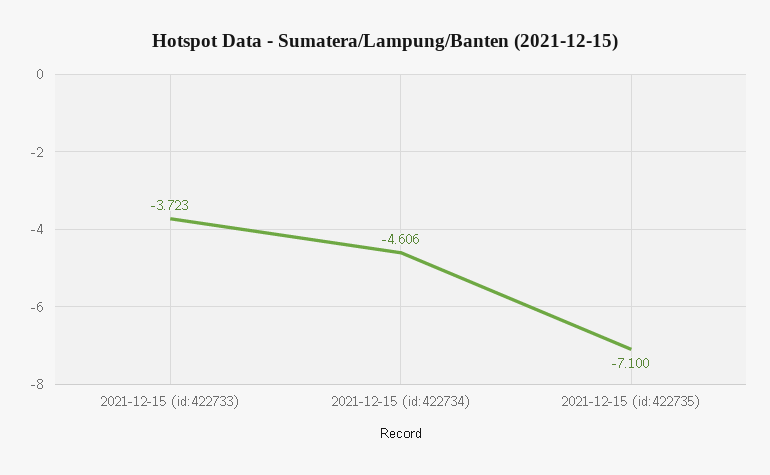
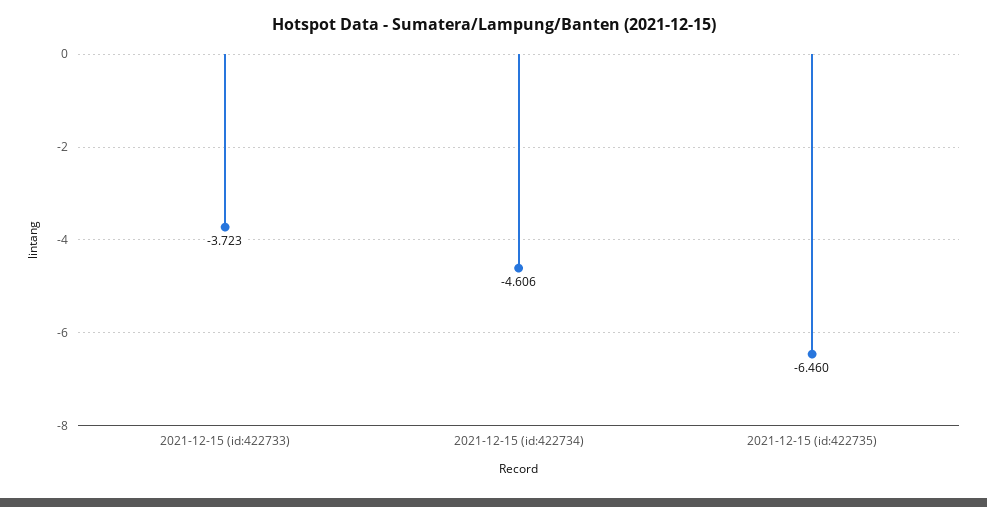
2021-12-15 (id:422735): -7.1 -> -6.46

